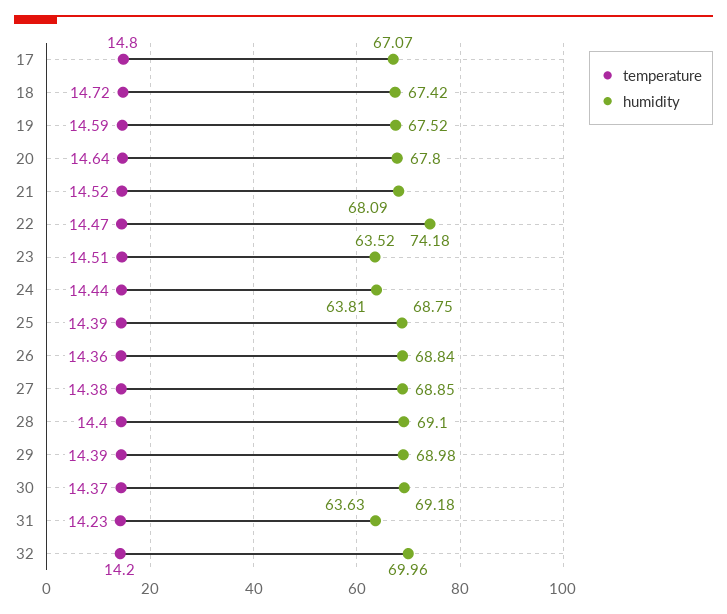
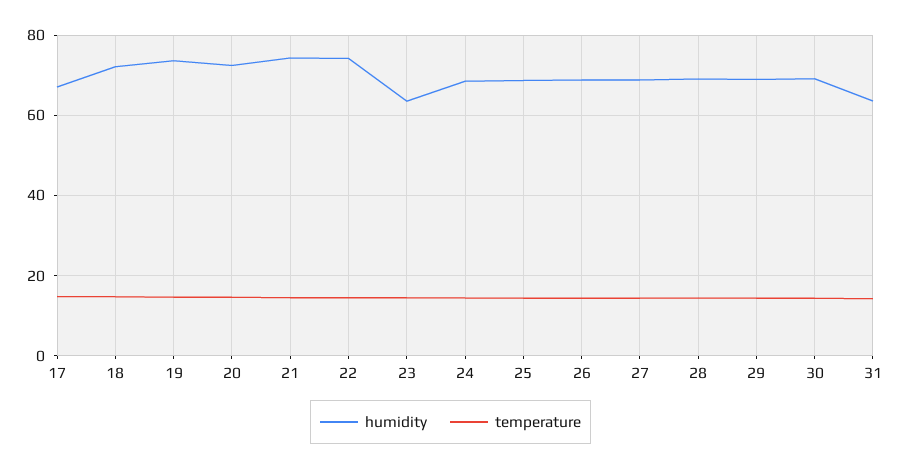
humidity, 18: 67.42 -> 72
humidity, 19: 67.52 -> 74
humidity, 20: 67.8 -> 72
humidity, 21: 68.09 -> 74
humidity, 24: 63.81 -> 68
temperature, 32: 14.2 -> none
humidity, 32: 69.96 -> none

